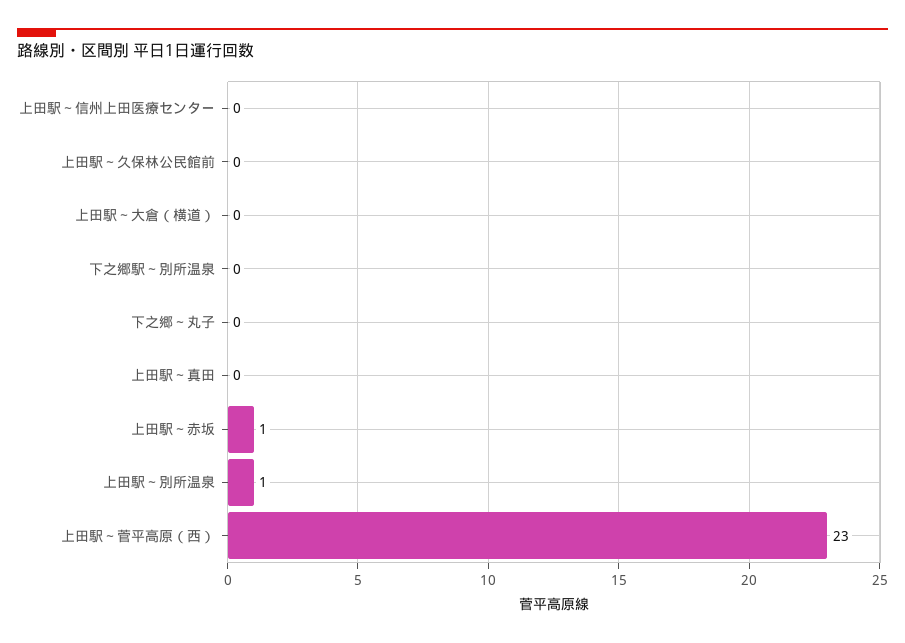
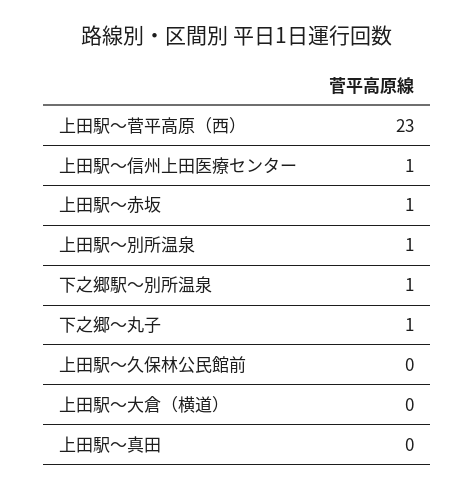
上田駅～信州上田医療センター: 0 -> 1
下之郷駅～別所温泉: 0 -> 1
下之郷～丸子: 0 -> 1

